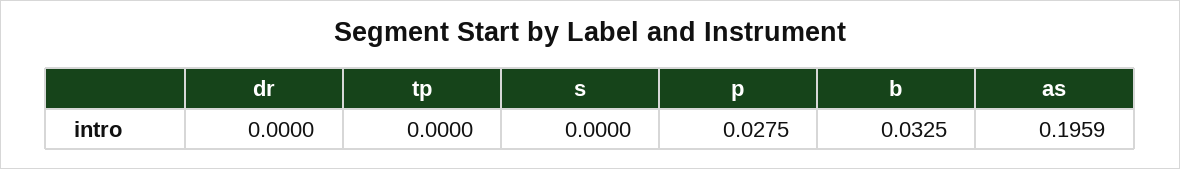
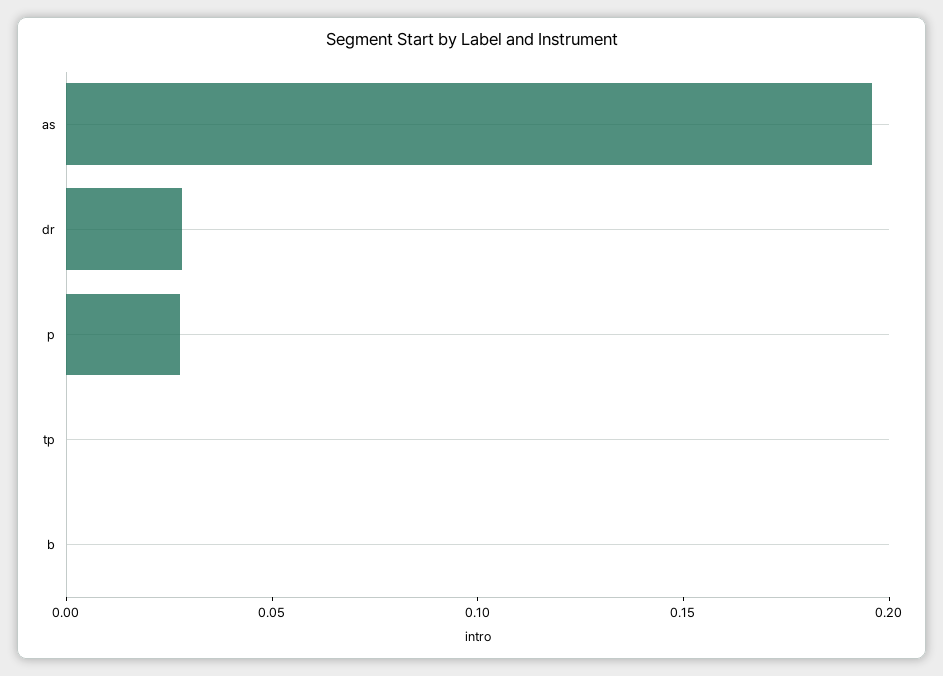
dr: 0 -> 0.03
s: 0 -> none
b: 0.0325 -> 0

